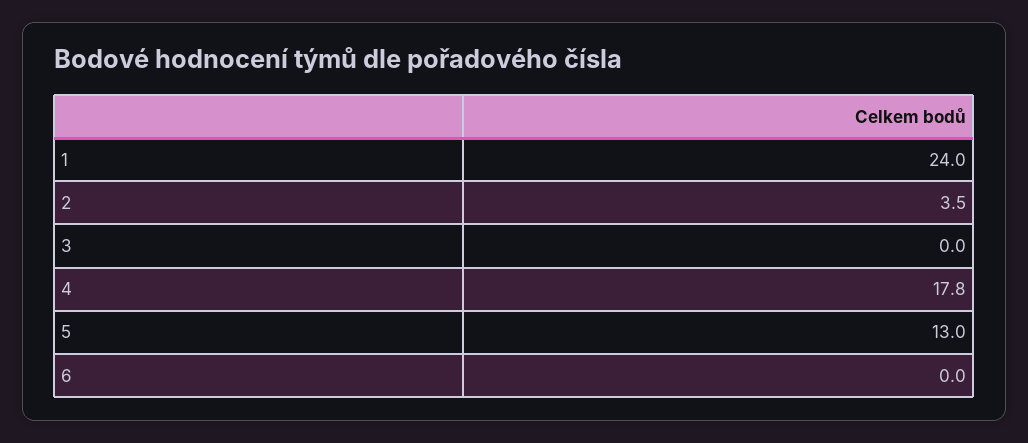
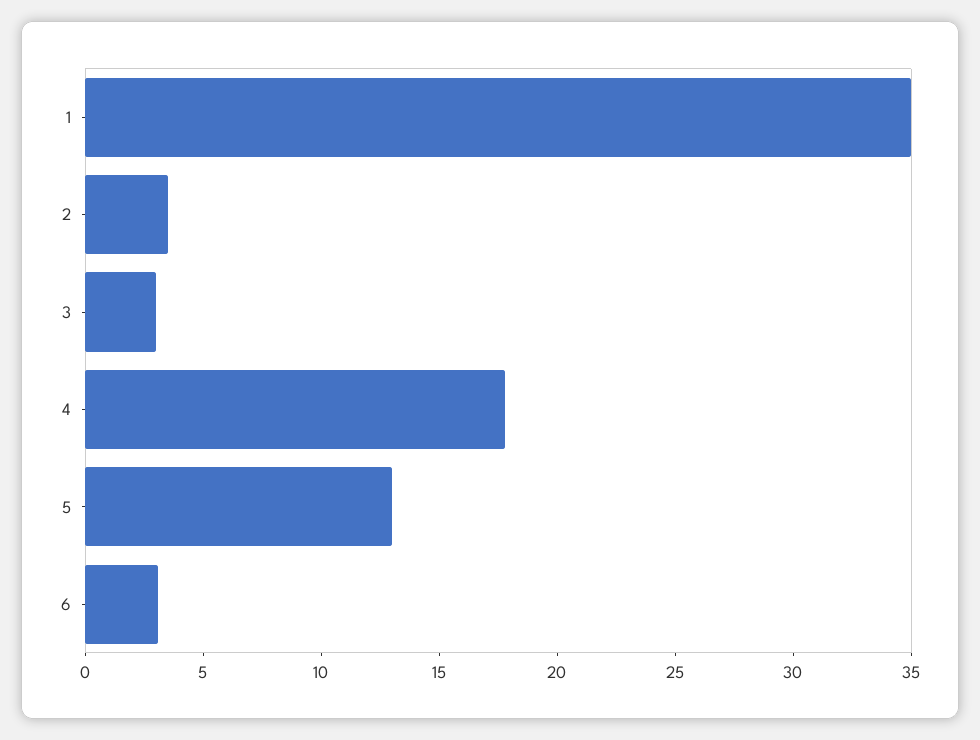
1: 24 -> 35
3: 0 -> 3
6: 0 -> 3

